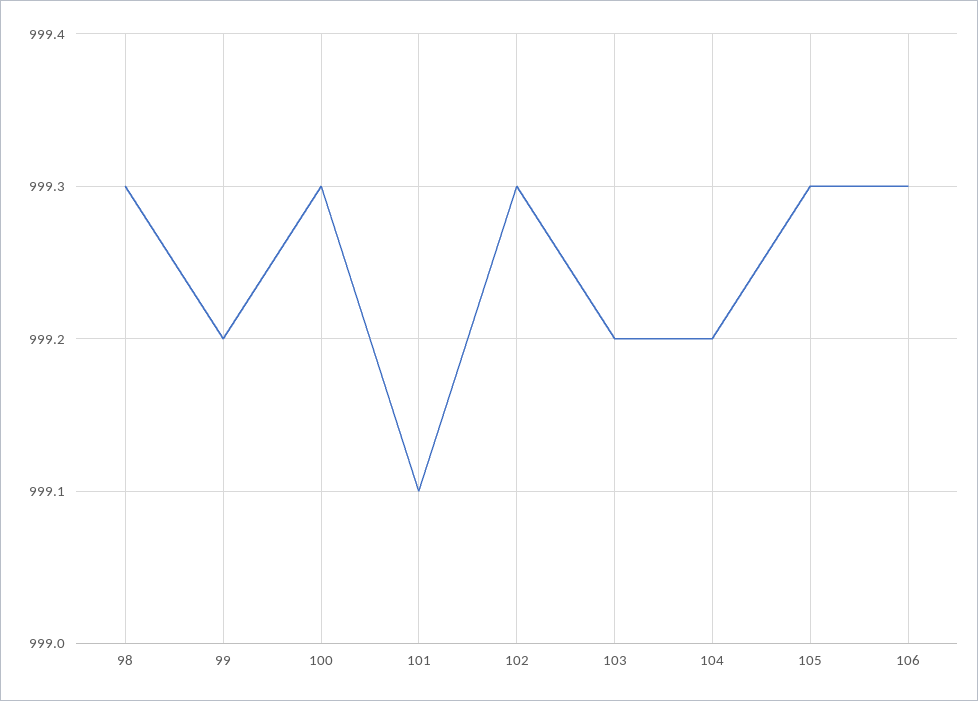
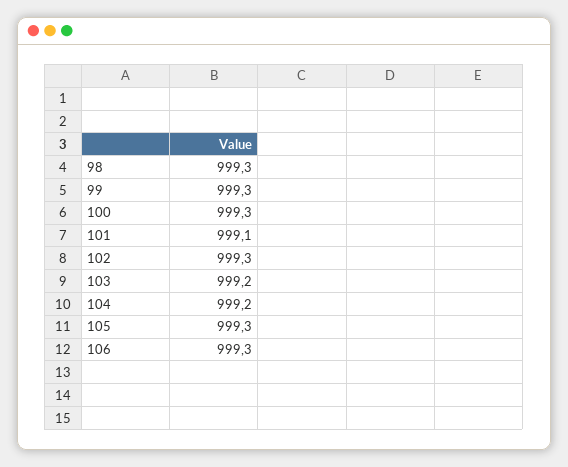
99: 999.2 -> 999.3

